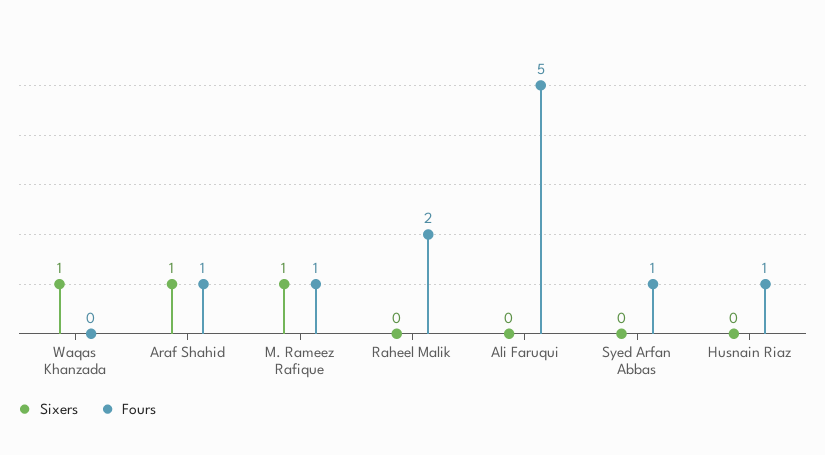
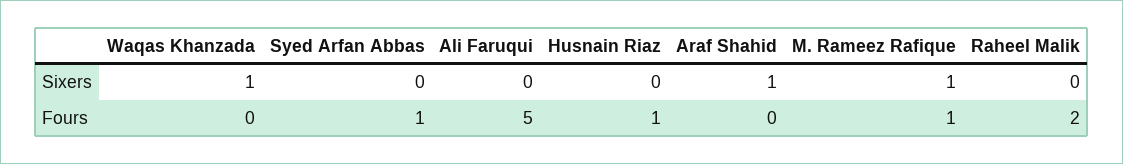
Fours, Araf Shahid: 1 -> 0

